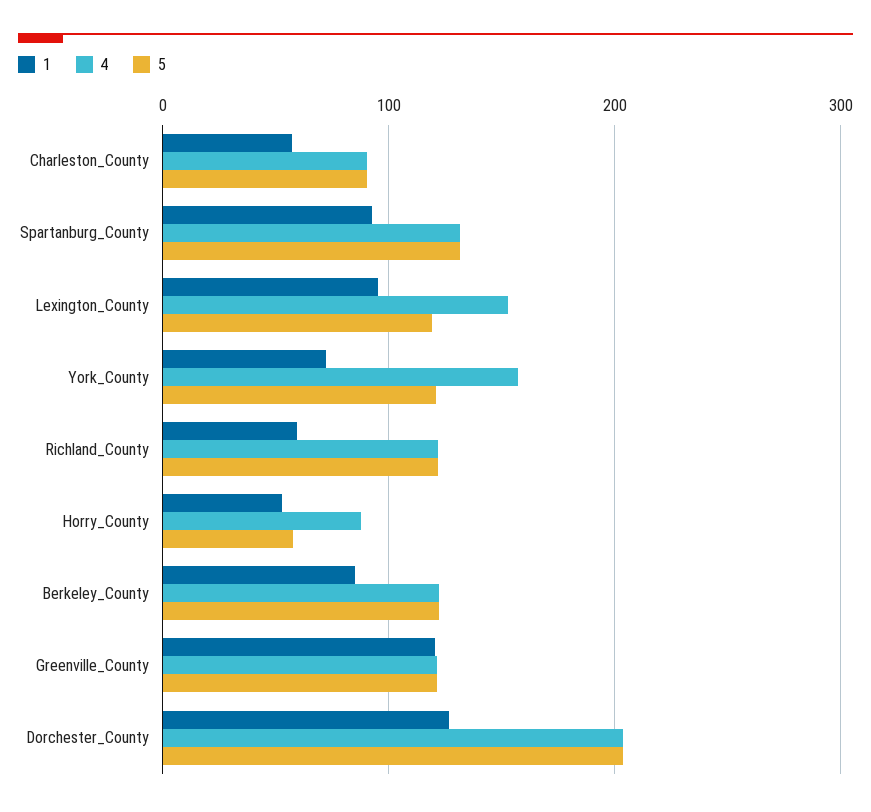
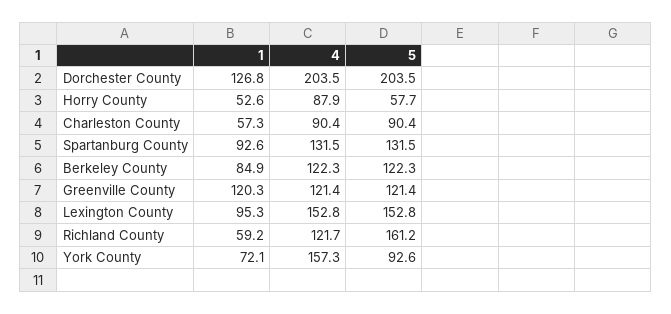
5, Lexington_County: 120 -> 152.8
5, York_County: 120 -> 92.6
5, Richland_County: 120 -> 161.2

